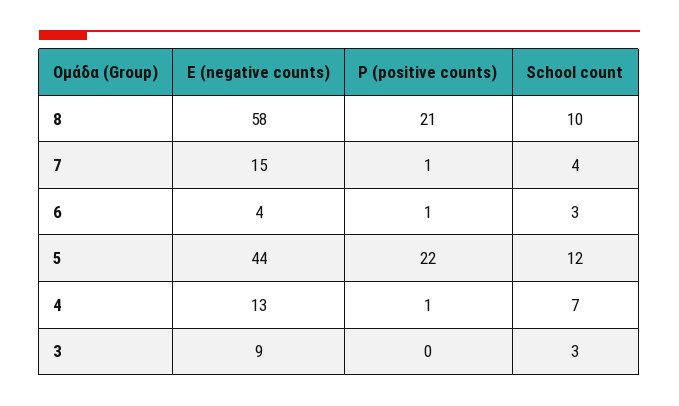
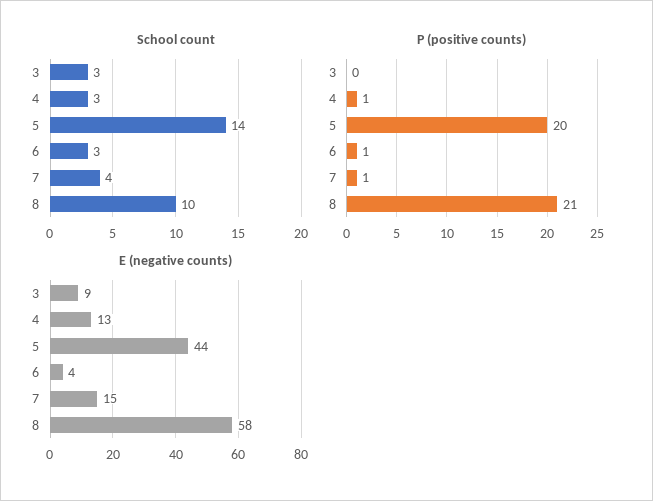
P (positive counts), 5: 22 -> 20
School count, 5: 12 -> 14
School count, 4: 7 -> 3

